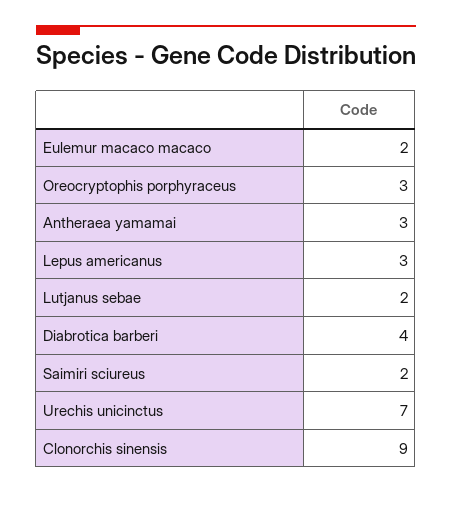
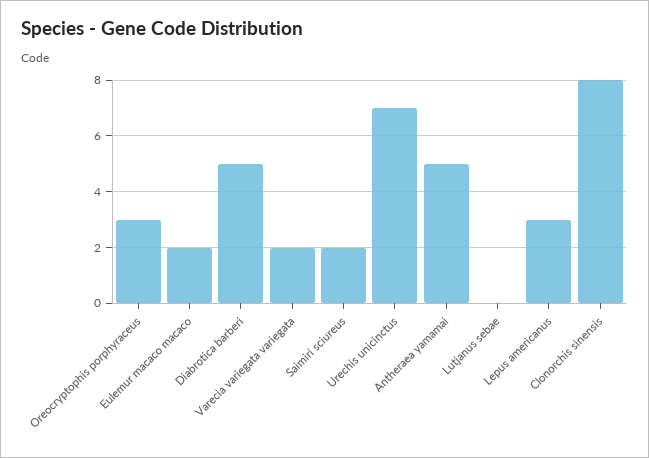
Antheraea yamamai: 3 -> 5
Lutjanus sebae: 2 -> 0
Diabrotica barberi: 4 -> 5
Clonorchis sinensis: 9 -> 8
Varecia variegata variegata: none -> 2

